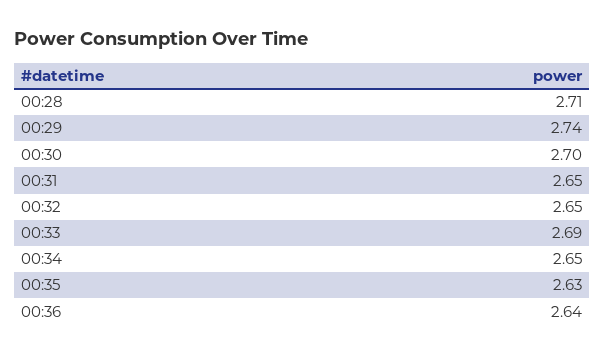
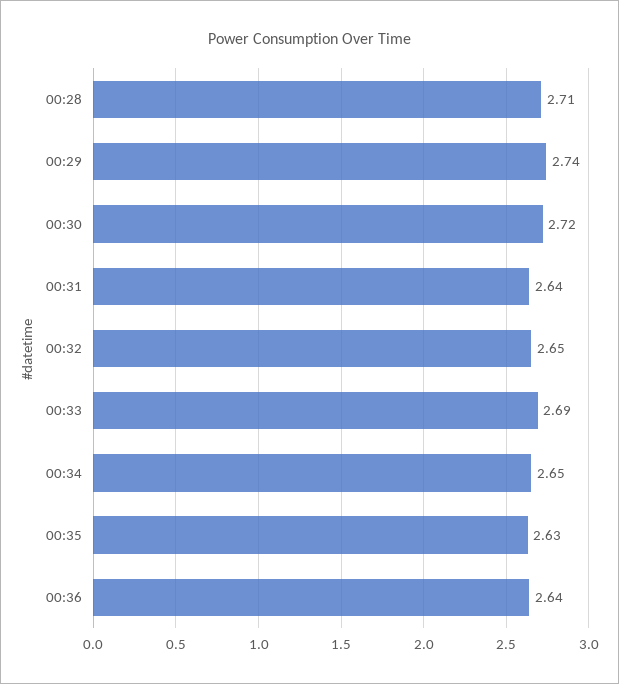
00:30: 2.7 -> 2.72
00:31: 2.65 -> 2.64

